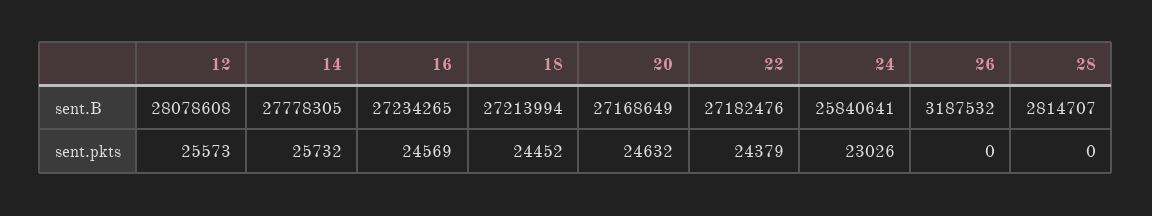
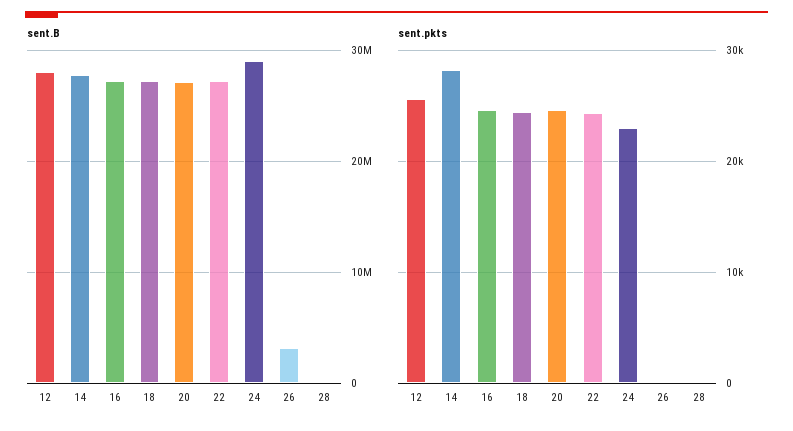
sent.B, 24: 25840641 -> 29000000
sent.B, 28: 2814707 -> 0
sent.pkts, 14: 25732 -> 28000

